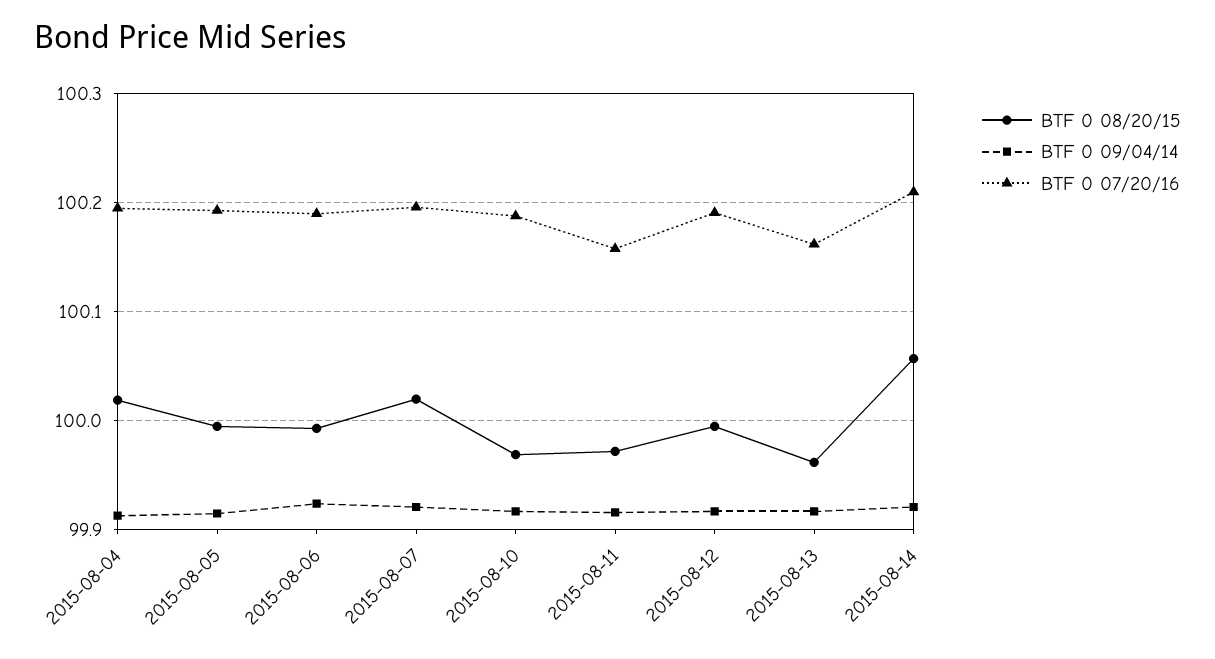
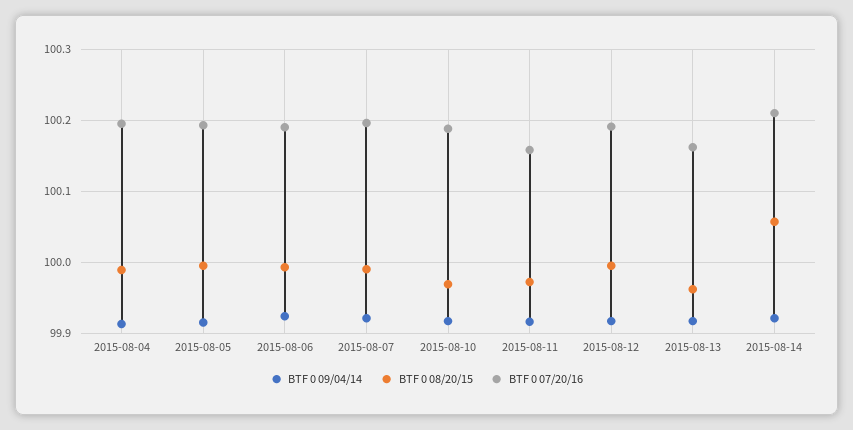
BTF 0 08/20/15, 2015-08-04: 100.02 -> 99.99
BTF 0 08/20/15, 2015-08-07: 100.02 -> 99.99

